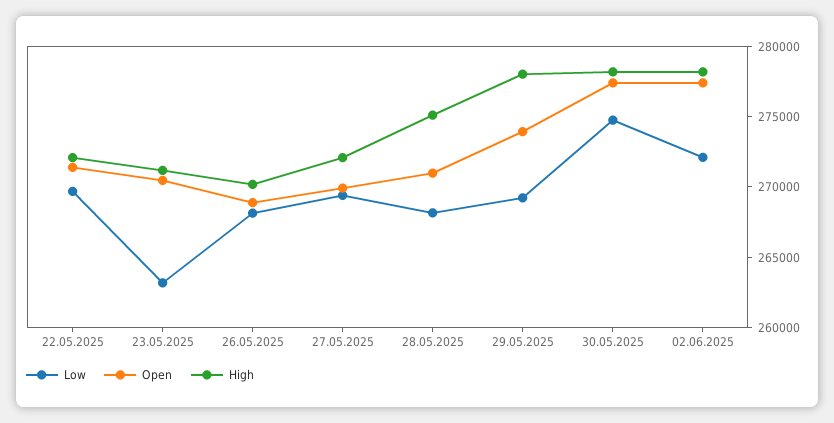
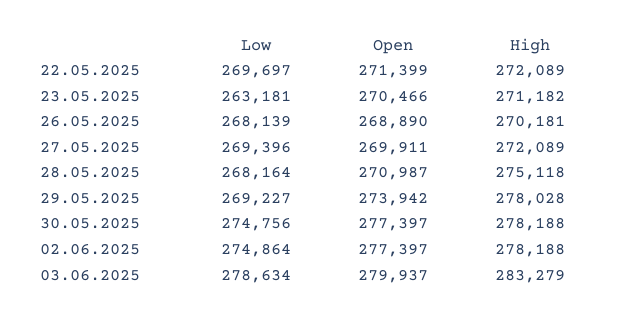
Low, 02.06.2025: 272000 -> 274864
Low, 03.06.2025: none -> 278634
Open, 03.06.2025: none -> 279937
High, 03.06.2025: none -> 283279

